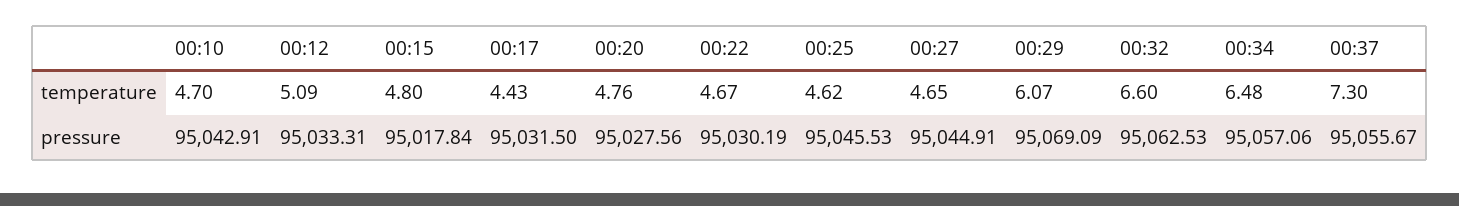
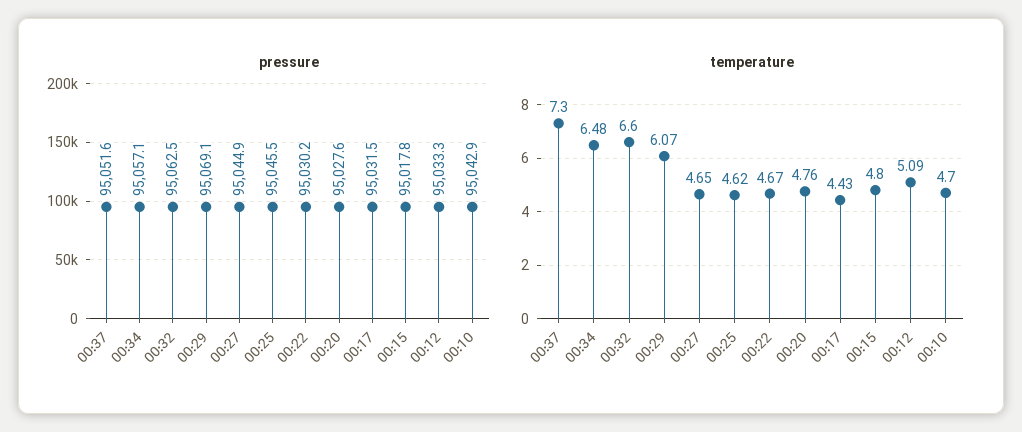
pressure, 00:37: 95055.67 -> 95051.6

